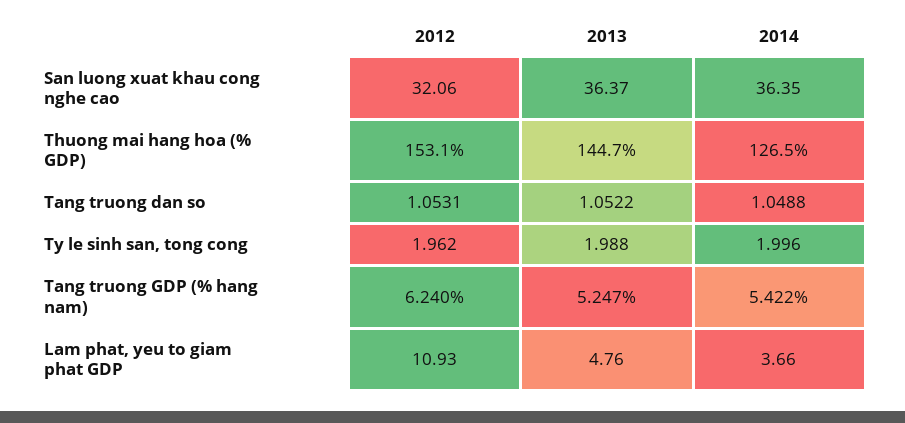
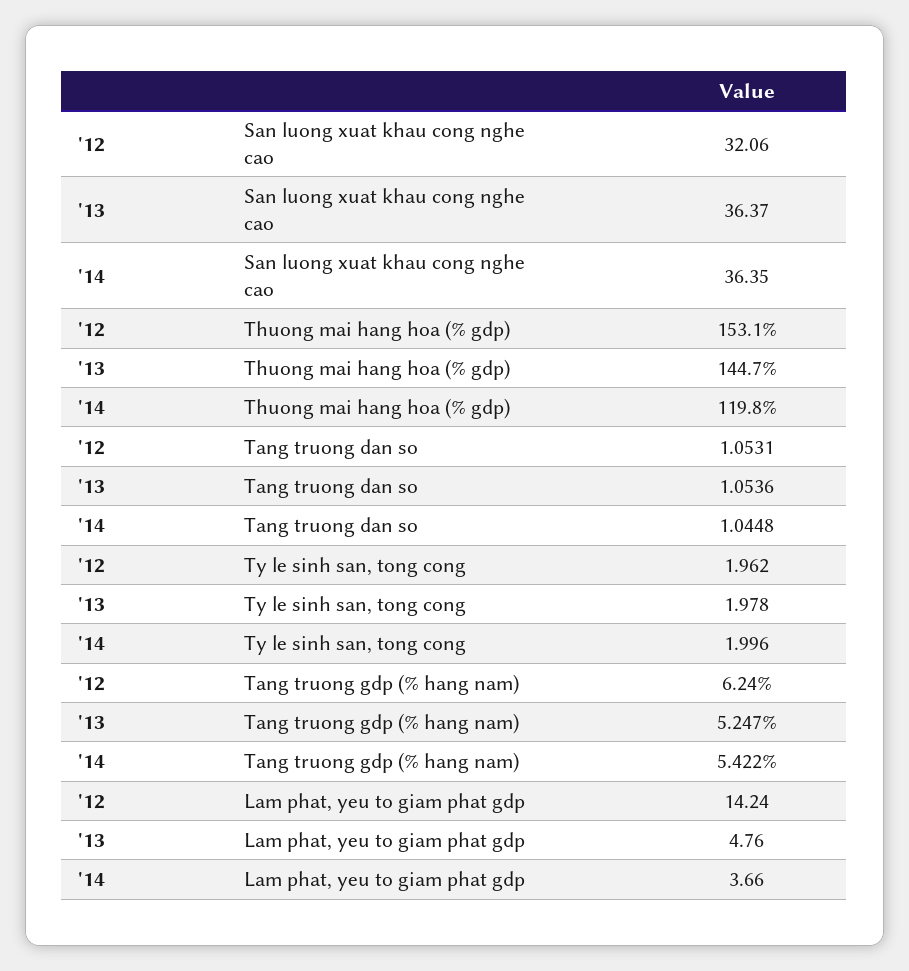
2014, Thuong mai hang hoa (% GDP): 126.5 -> 119.8
2013, Tang truong dan so: 1.0522 -> 1.0536
2014, Tang truong dan so: 1.0488 -> 1.0448
2013, Ty le sinh san, tong cong: 1.988 -> 1.978
2012, Lam phat, yeu to giam phat GDP: 10.93 -> 14.24

